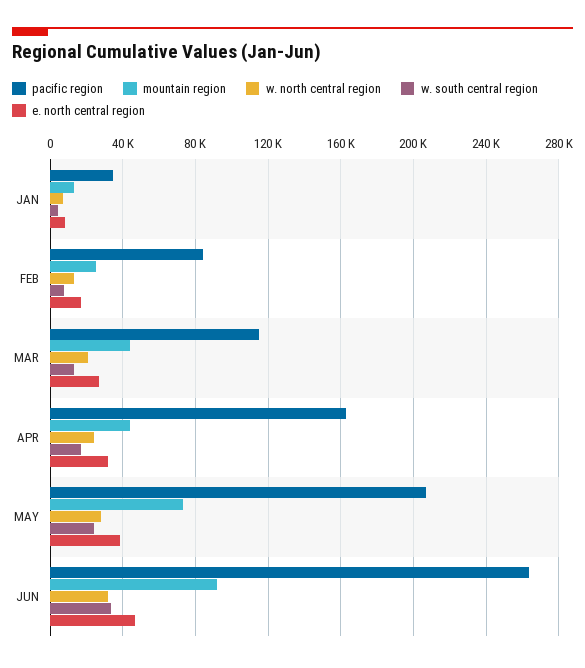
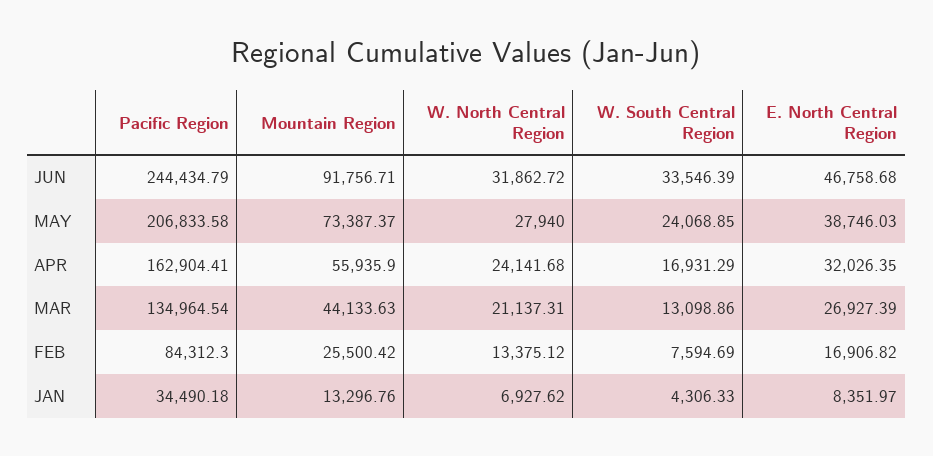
pacific region, MAR: 115000 -> 134964.54
mountain region, APR: 45000 -> 55935.9
pacific region, JUN: 265000 -> 244434.79

